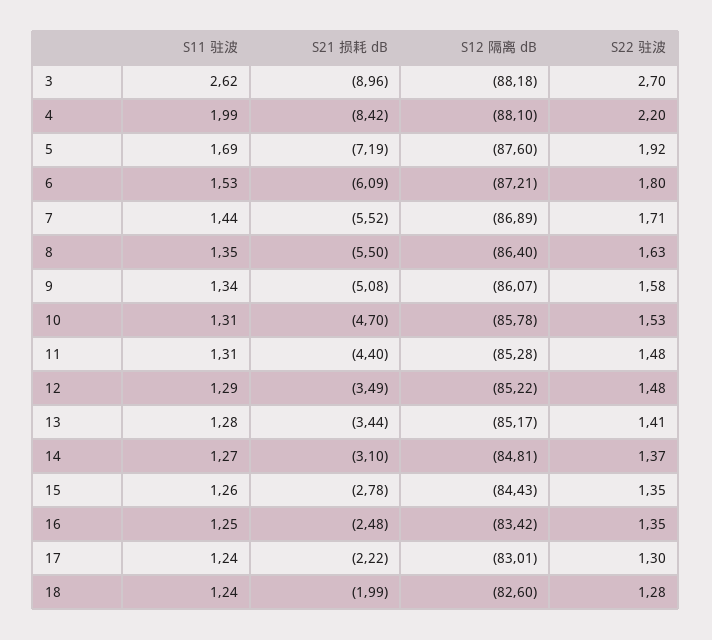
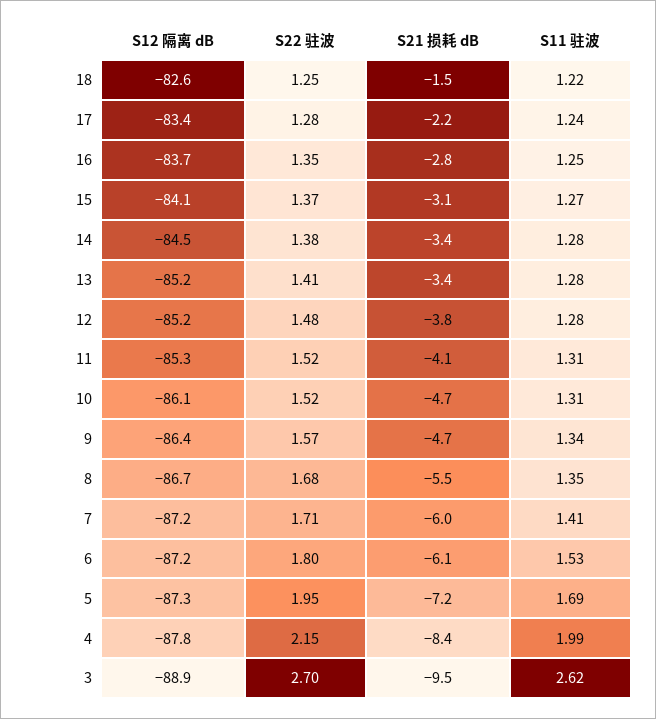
S21 损耗 dB, 3: -8.96 -> -9.5
S12 隔离 dB, 3: -88.18 -> -88.9
S12 隔离 dB, 4: -88.1 -> -87.8
S22 驻波, 4: 2.2 -> 2.15
S12 隔离 dB, 5: -87.6 -> -87.3
S22 驻波, 5: 1.92 -> 1.95
S11 驻波, 7: 1.44 -> 1.41
S21 损耗 dB, 7: -5.52 -> -6
S12 隔离 dB, 7: -86.89 -> -87.2
S12 隔离 dB, 8: -86.4 -> -86.7
S22 驻波, 8: 1.63 -> 1.68
S21 损耗 dB, 9: -5.08 -> -4.7
S12 隔离 dB, 9: -86.07 -> -86.4
S22 驻波, 9: 1.58 -> 1.57
S12 隔离 dB, 10: -85.78 -> -86.1
S22 驻波, 10: 1.53 -> 1.52
S21 损耗 dB, 11: -4.4 -> -4.1
S22 驻波, 11: 1.48 -> 1.52
S11 驻波, 12: 1.29 -> 1.28
S21 损耗 dB, 12: -3.49 -> -3.8
S11 驻波, 14: 1.27 -> 1.28
S21 损耗 dB, 14: -3.1 -> -3.4
S12 隔离 dB, 14: -84.81 -> -84.5
S22 驻波, 14: 1.37 -> 1.38
S11 驻波, 15: 1.26 -> 1.27
S21 损耗 dB, 15: -2.78 -> -3.1
S12 隔离 dB, 15: -84.43 -> -84.1
S22 驻波, 15: 1.35 -> 1.37
S21 损耗 dB, 16: -2.48 -> -2.8
S12 隔离 dB, 16: -83.42 -> -83.7
S12 隔离 dB, 17: -83.01 -> -83.4
S22 驻波, 17: 1.3 -> 1.28
S11 驻波, 18: 1.24 -> 1.22
S21 损耗 dB, 18: -1.99 -> -1.5
S22 驻波, 18: 1.28 -> 1.25

